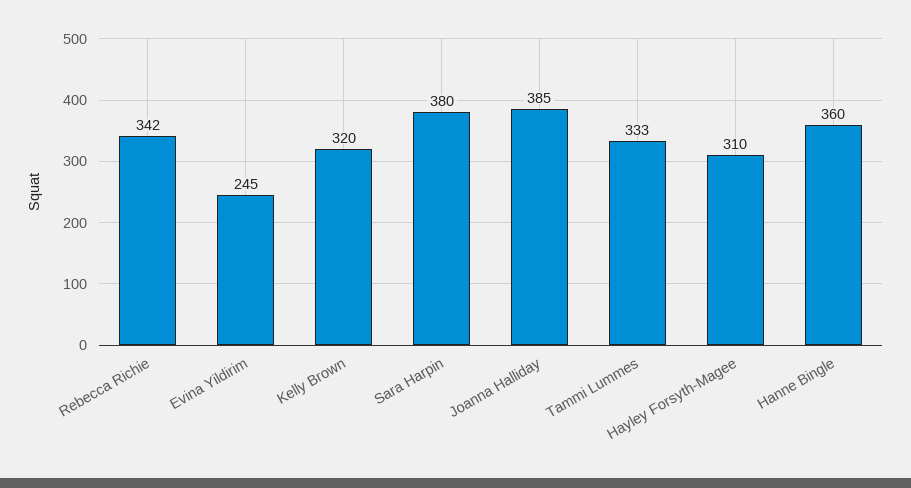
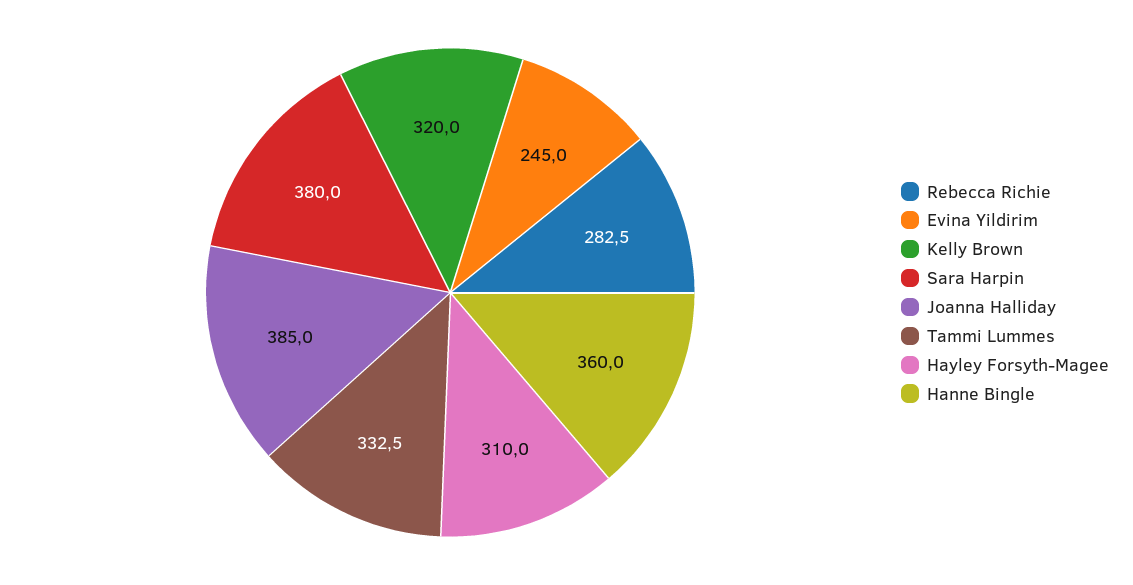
Rebecca Richie: 342 -> 282.5

